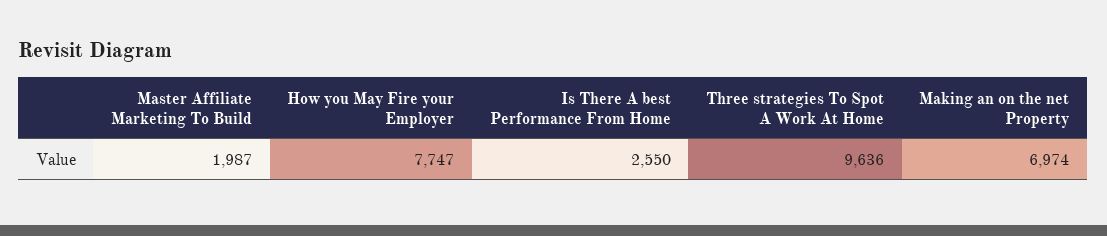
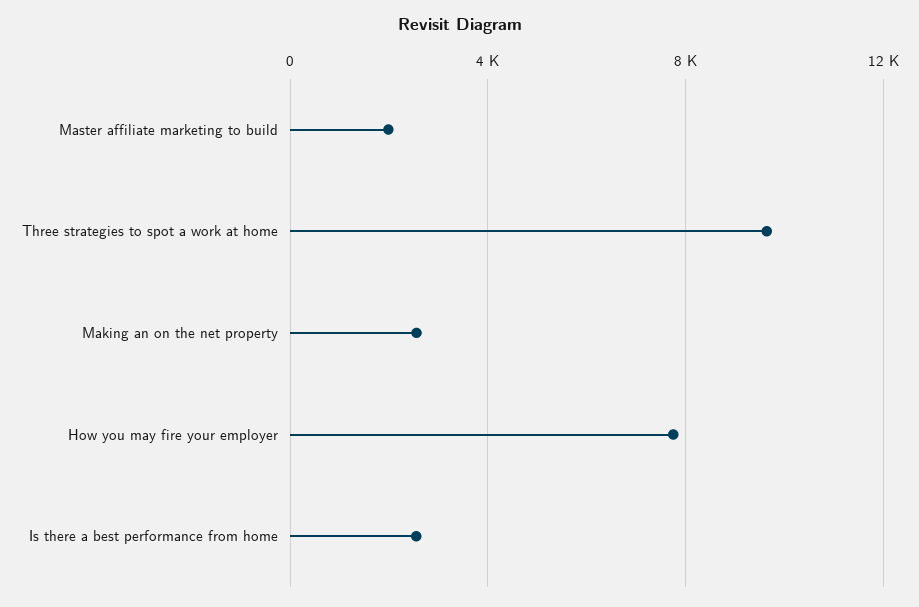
Making an on the net Property: 6974 -> 2500

